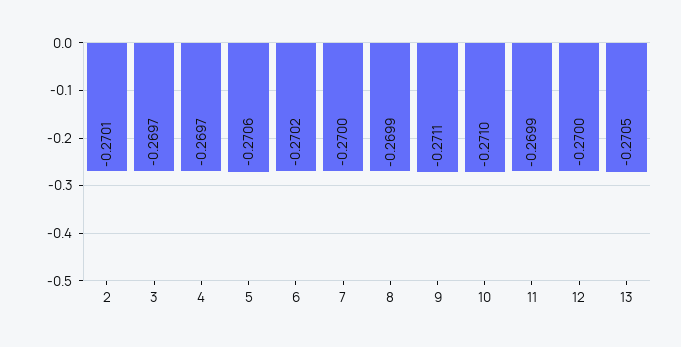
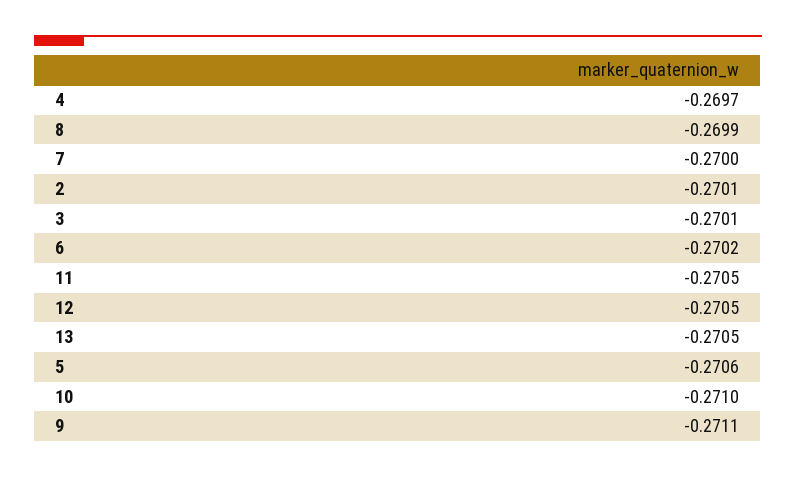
3: -0.2697 -> -0.2701
11: -0.2699 -> -0.2705
12: -0.27 -> -0.2705

